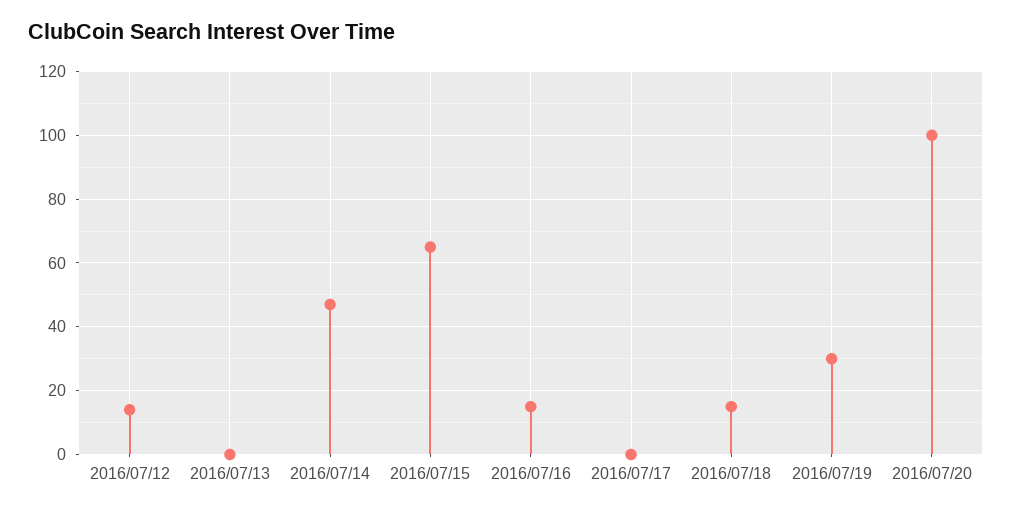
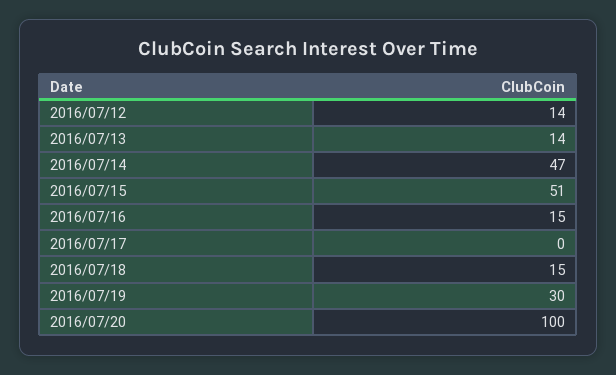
2016/07/13: 0 -> 14
2016/07/15: 65 -> 51

